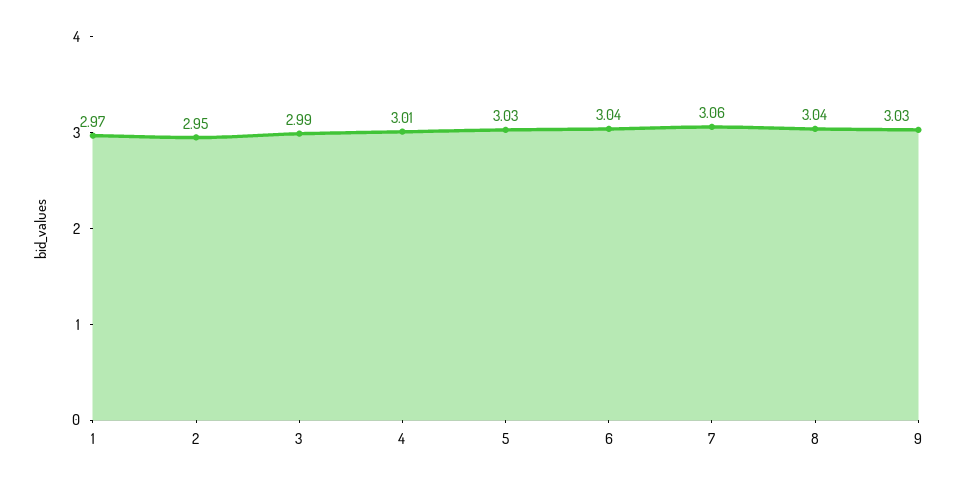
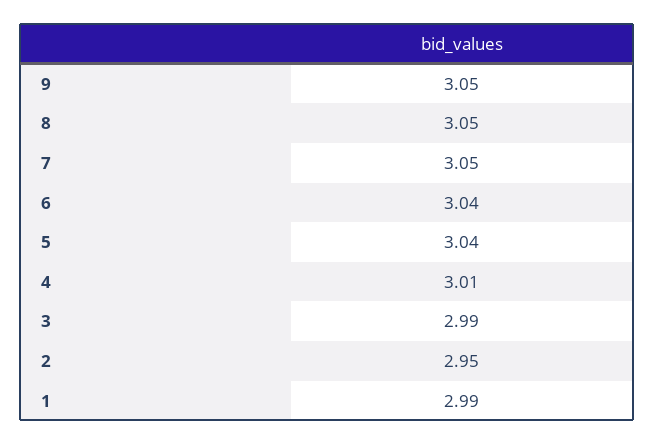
1: 2.97 -> 2.99
5: 3.03 -> 3.04
7: 3.06 -> 3.05
8: 3.04 -> 3.05
9: 3.03 -> 3.05

